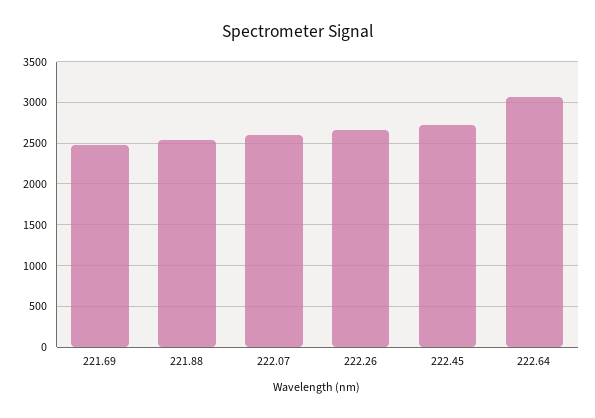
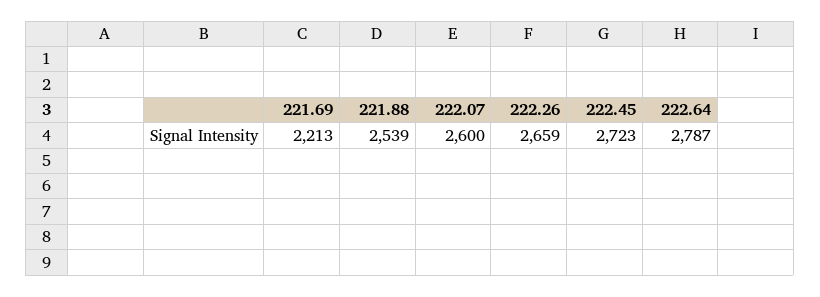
221.69: 2500 -> 2213
222.64: 3100 -> 2787

